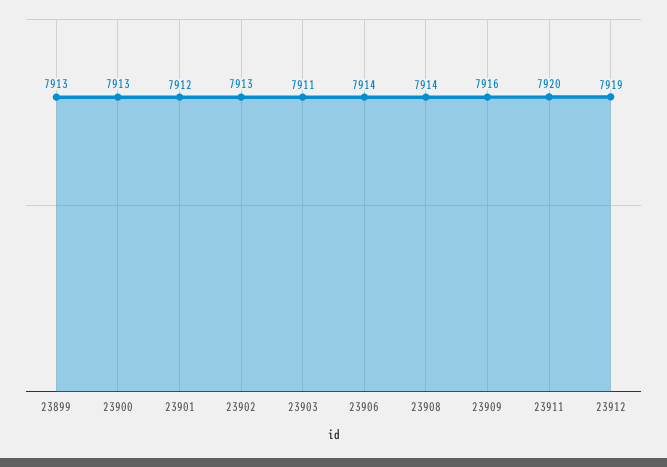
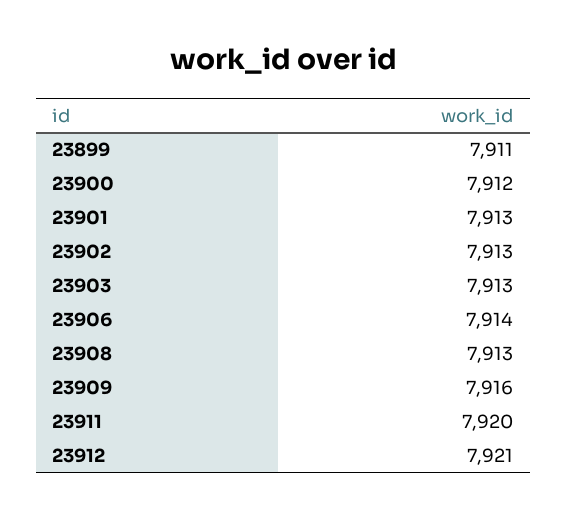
23899: 7913 -> 7911
23900: 7913 -> 7912
23901: 7912 -> 7913
23903: 7911 -> 7913
23908: 7914 -> 7913
23912: 7919 -> 7921

